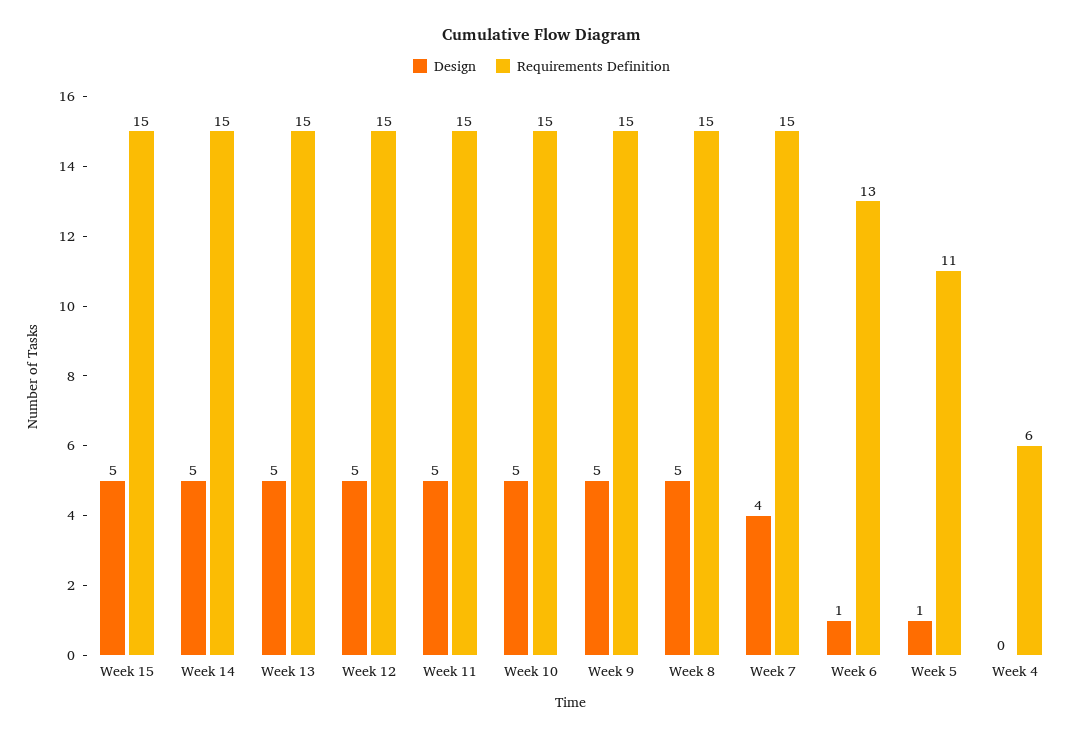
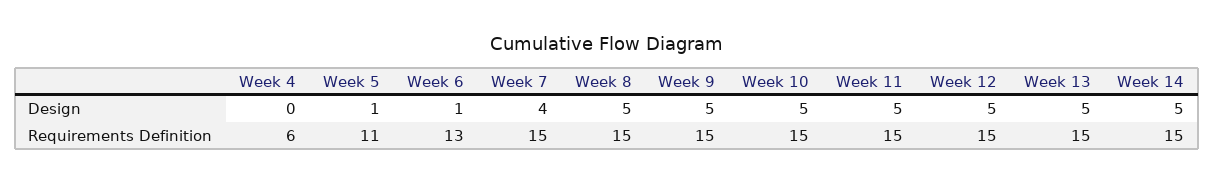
Design, Week 15: 5 -> none
Requirements Definition, Week 15: 15 -> none

